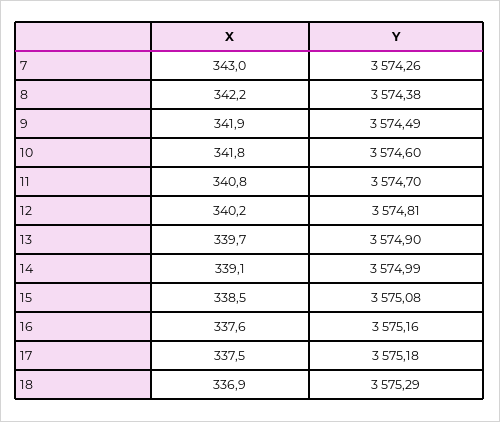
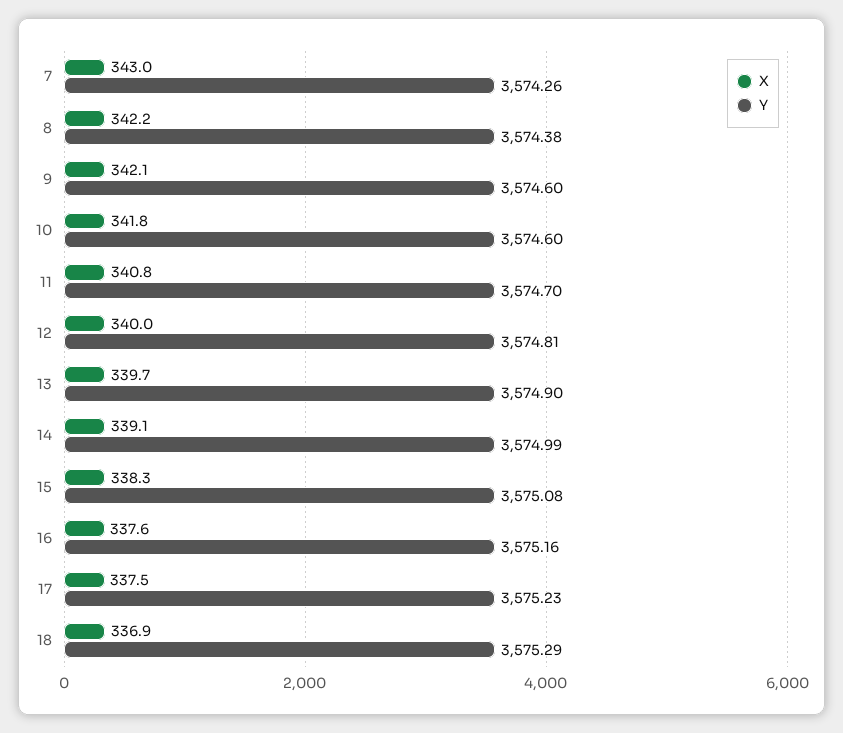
X, 9: 341.9 -> 342.1
Y, 9: 3574.49 -> 3574.6
X, 12: 340.2 -> 340
X, 15: 338.5 -> 338.3
Y, 17: 3575.18 -> 3575.23

